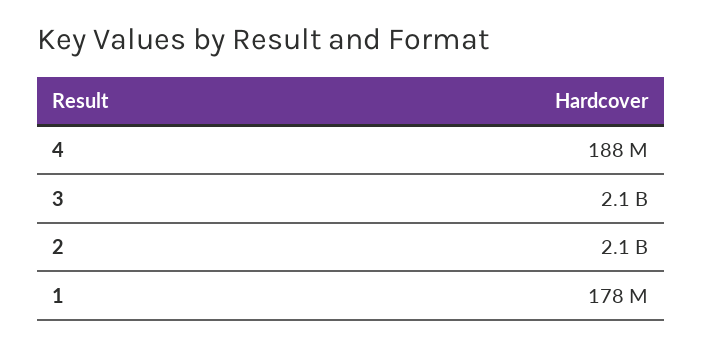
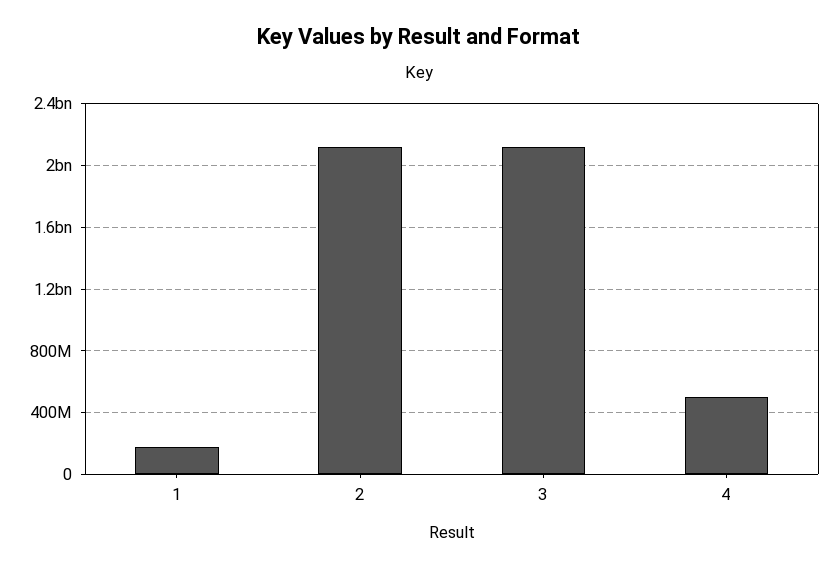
4: 188000000 -> 500000000

